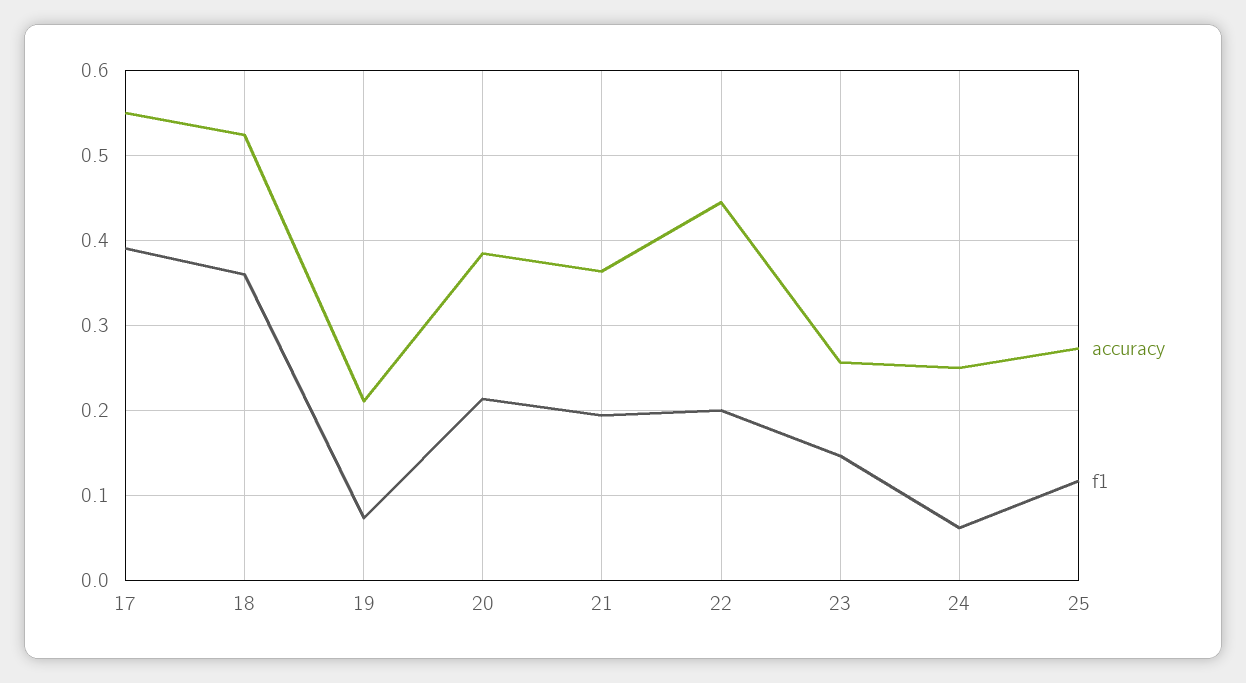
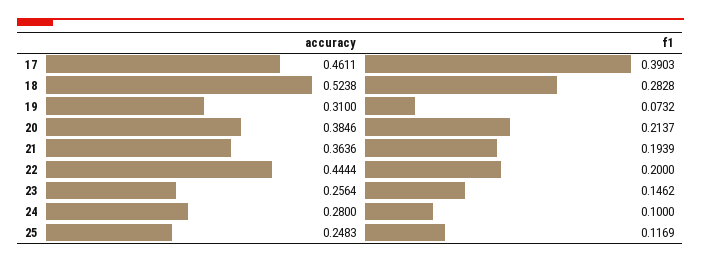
accuracy, 17: 0.55 -> 0.4611
f1, 18: 0.36 -> 0.2828
accuracy, 19: 0.21 -> 0.31
accuracy, 24: 0.25 -> 0.28
f1, 24: 0.06 -> 0.1
accuracy, 25: 0.27 -> 0.2483

